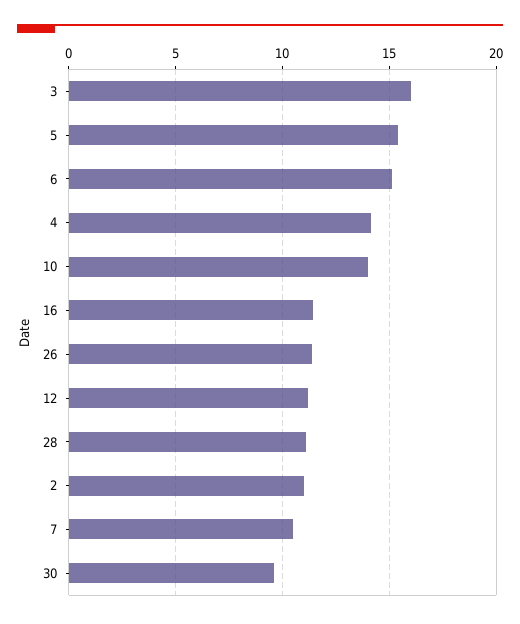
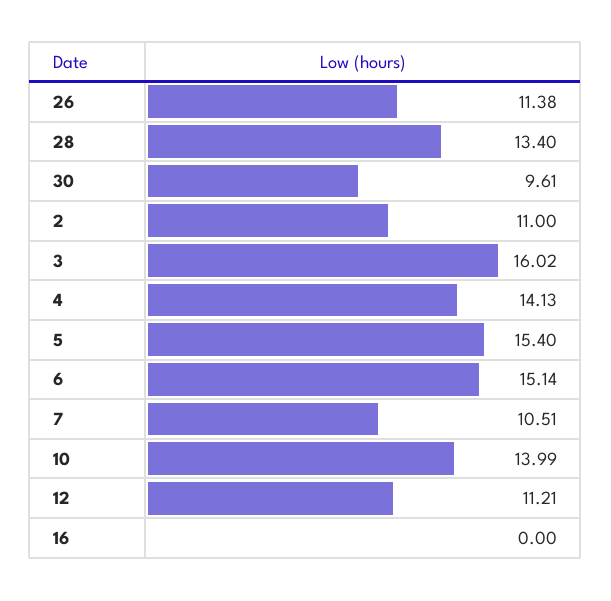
16: 11.5 -> 0
28: 11 -> 13.4

